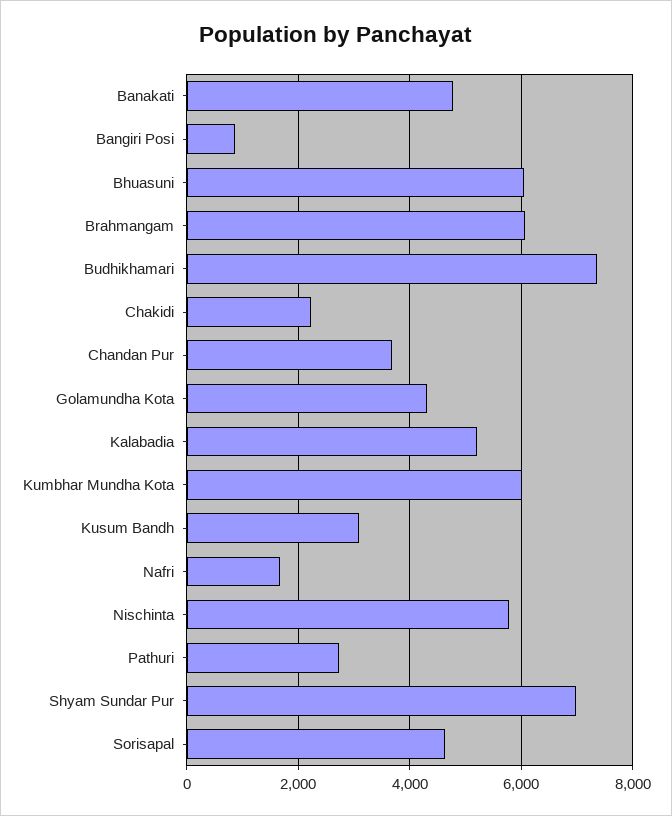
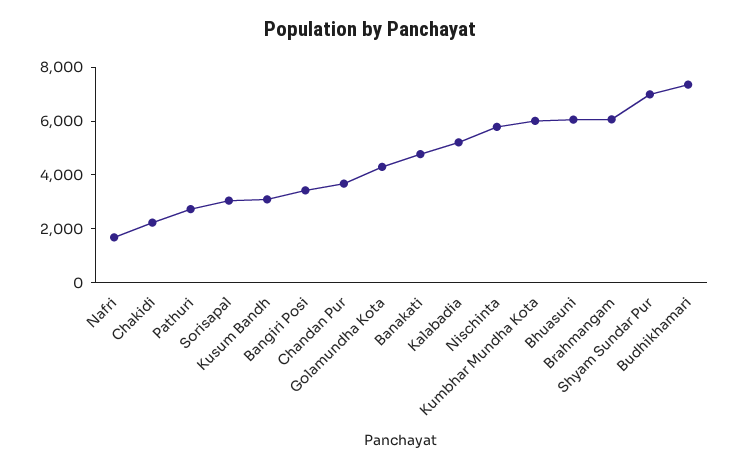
Bangiri Posi: 800 -> 3500
Sorisapal: 4600 -> 3000

